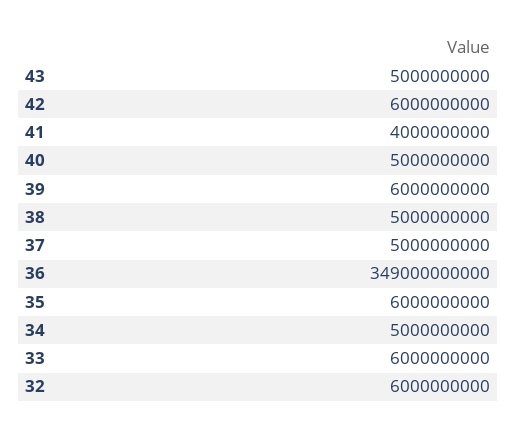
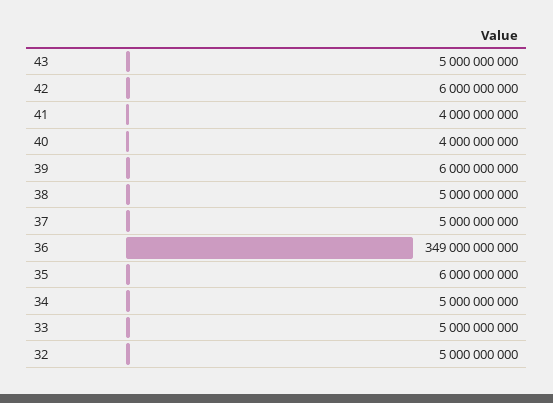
40: 5000000000 -> 4000000000
33: 6000000000 -> 5000000000
32: 6000000000 -> 5000000000

